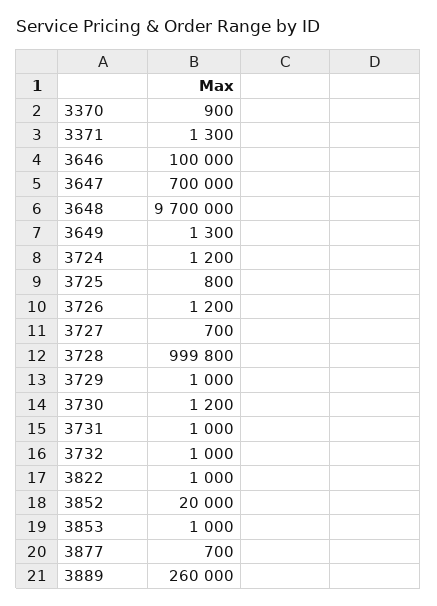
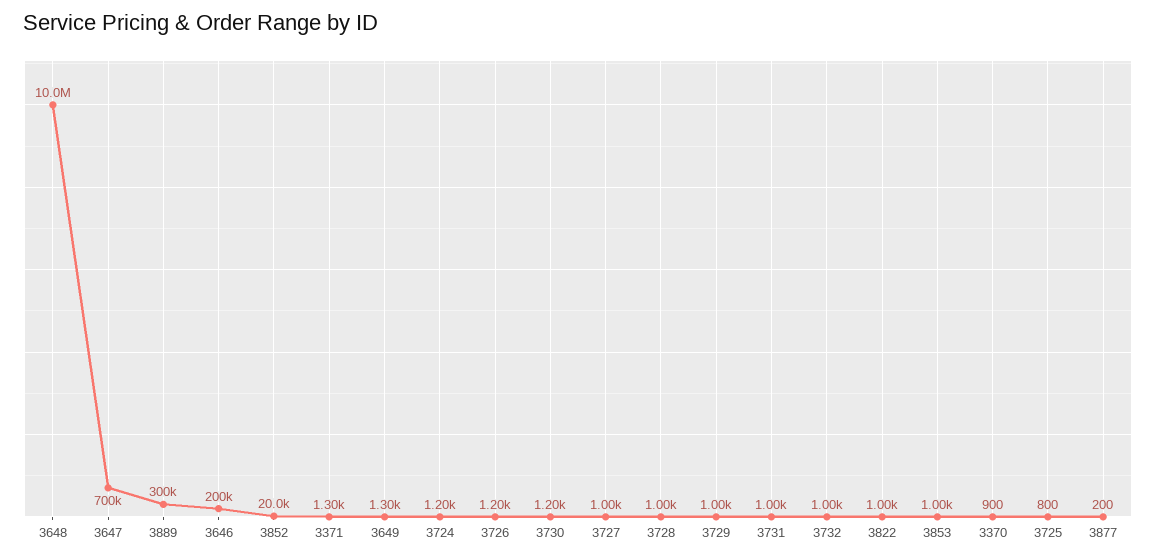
3646: 100000 -> 200000
3648: 9700000 -> 10000000
3727: 700 -> 1000
3728: 999800 -> 1000
3877: 700 -> 200
3889: 260000 -> 300000

